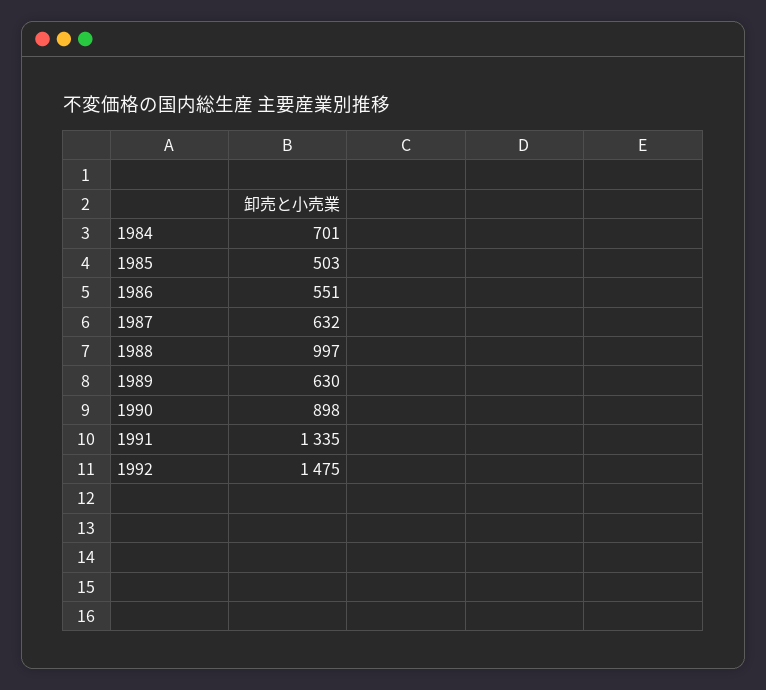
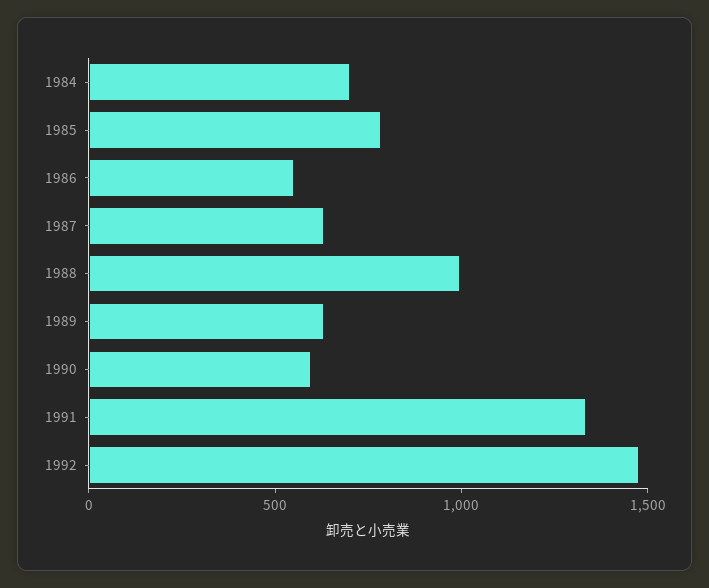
1985: 503 -> 800
1990: 898 -> 600

